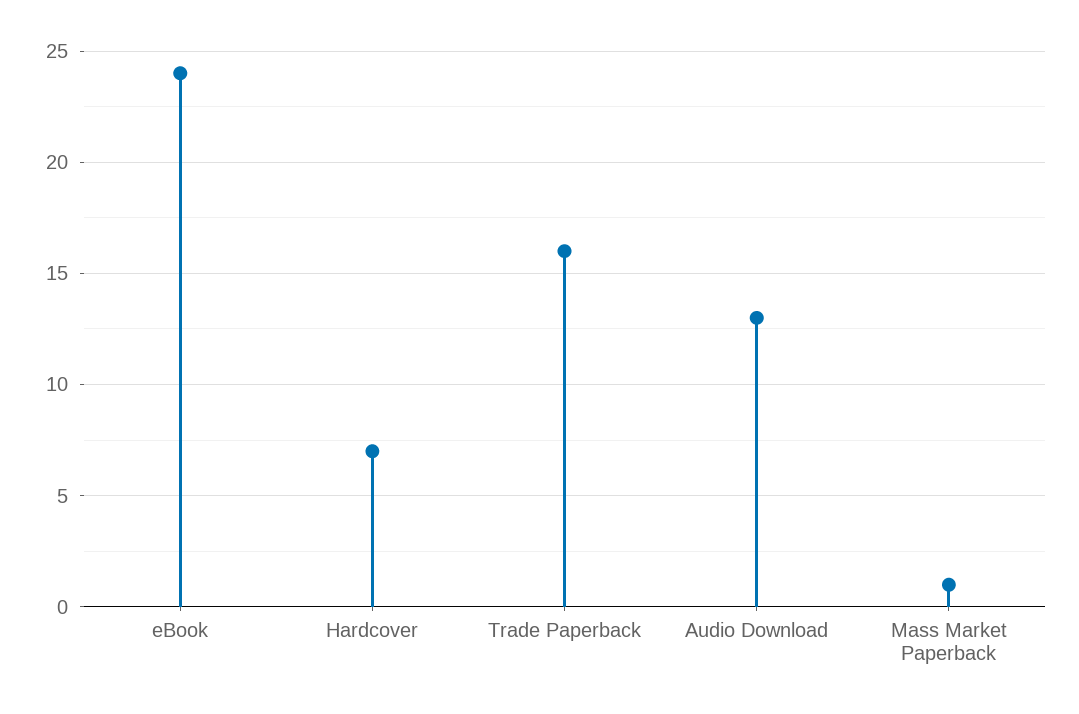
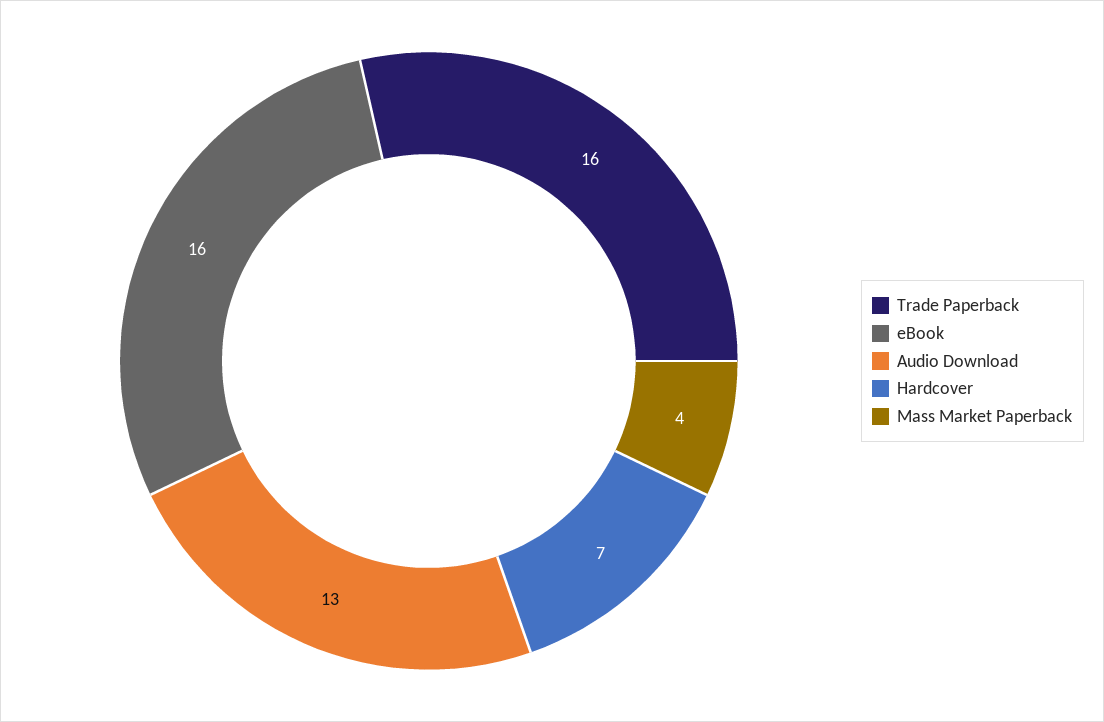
eBook: 24 -> 16
Mass Market Paperback: 1 -> 4

